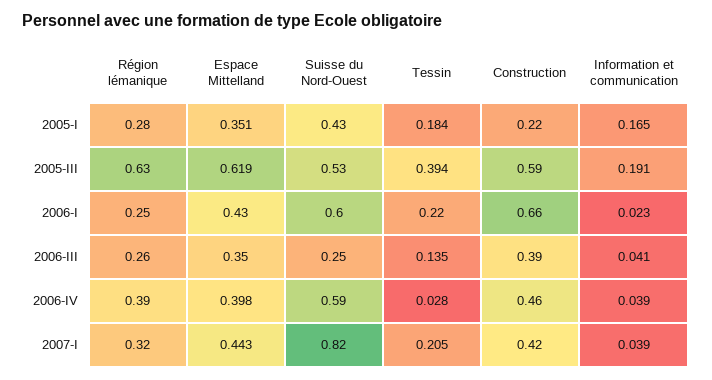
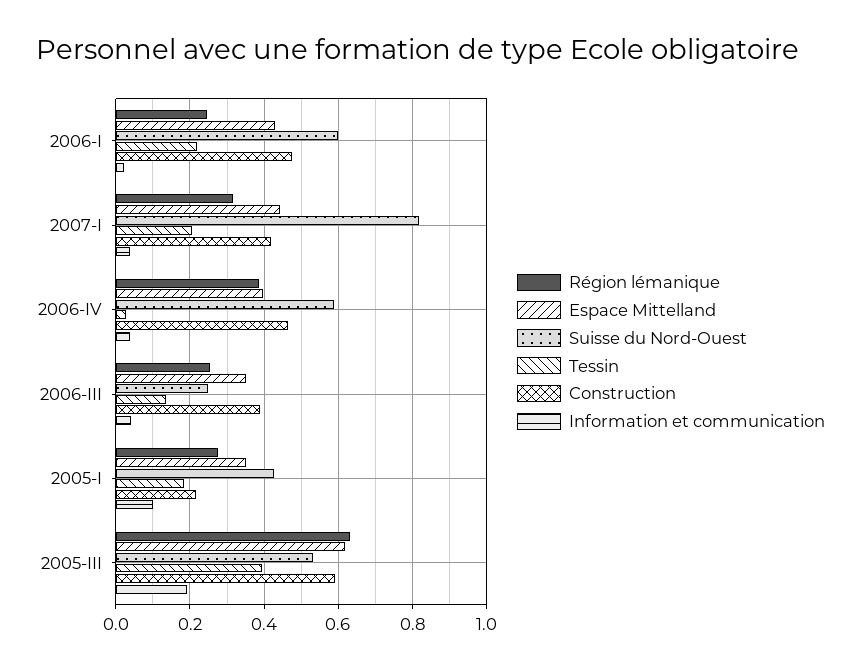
Information et communication, 2005-I: 0.165 -> 0.1
Construction, 2006-I: 0.66 -> 0.48

